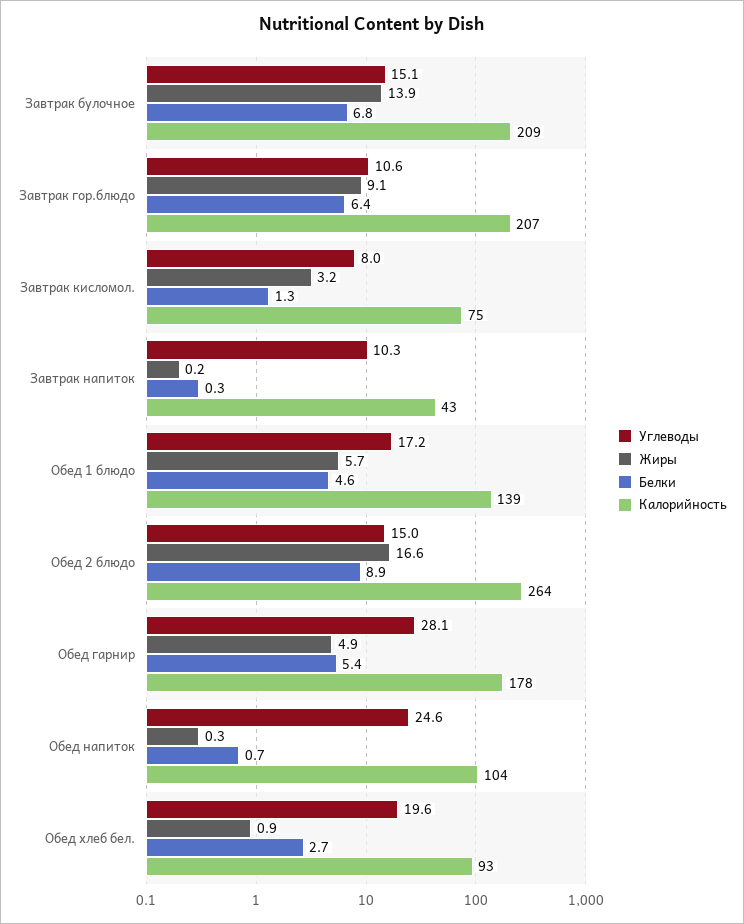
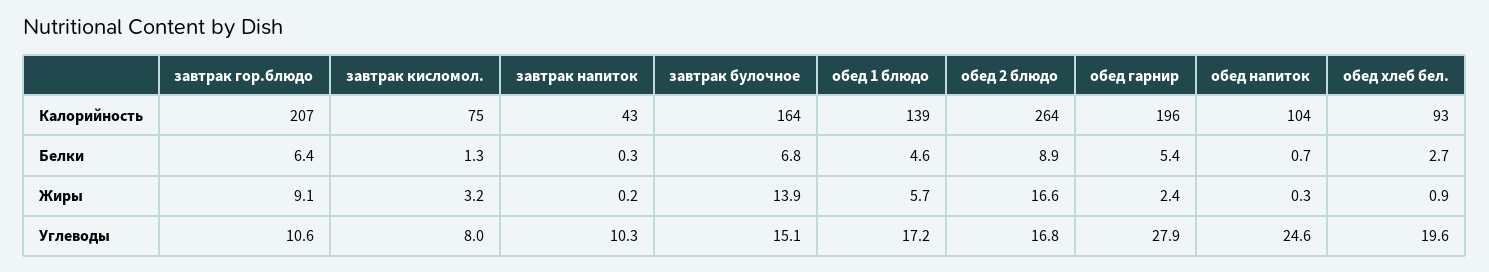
Калорийность, Завтрак булочное: 209 -> 164
Углеводы, Обед 2 блюдо: 15 -> 16.8
Углеводы, Обед гарнир: 28.1 -> 27.9
Жиры, Обед гарнир: 4.9 -> 2.4
Калорийность, Обед гарнир: 178 -> 196

